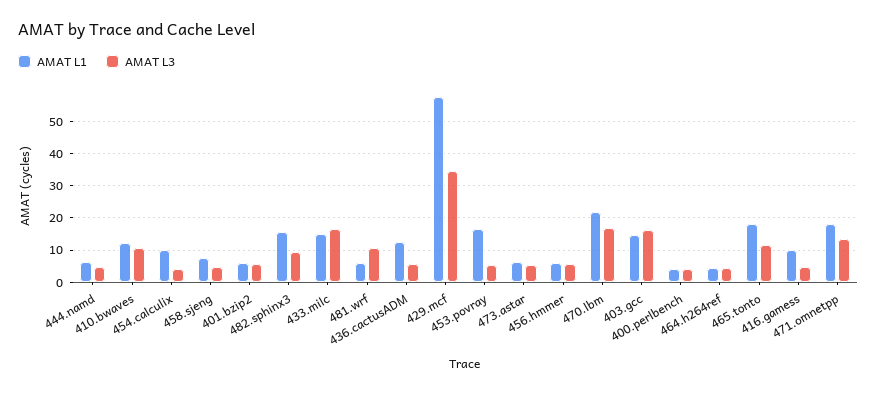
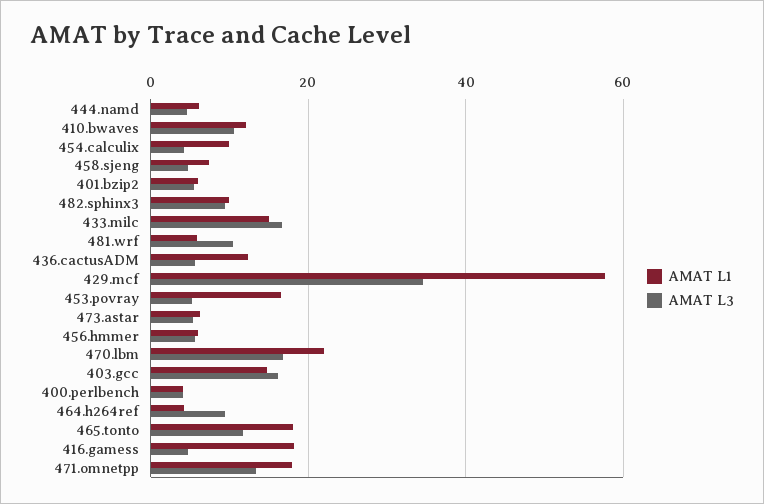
AMAT L1, 482.sphinx3: 16 -> 10
AMAT L3, 464.h264ref: 4 -> 10
AMAT L1, 416.gamess: 10 -> 18

